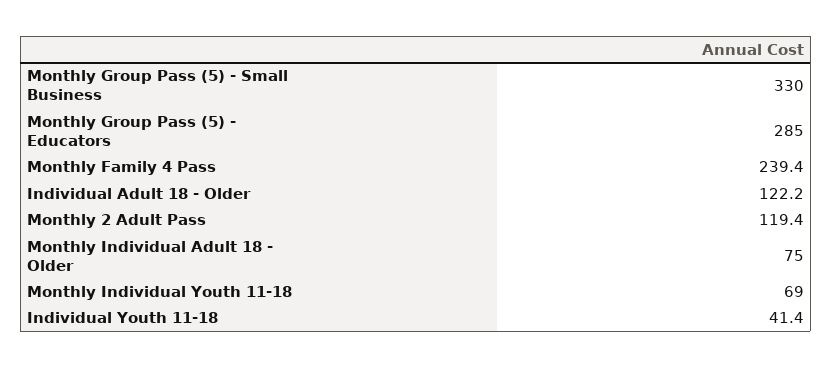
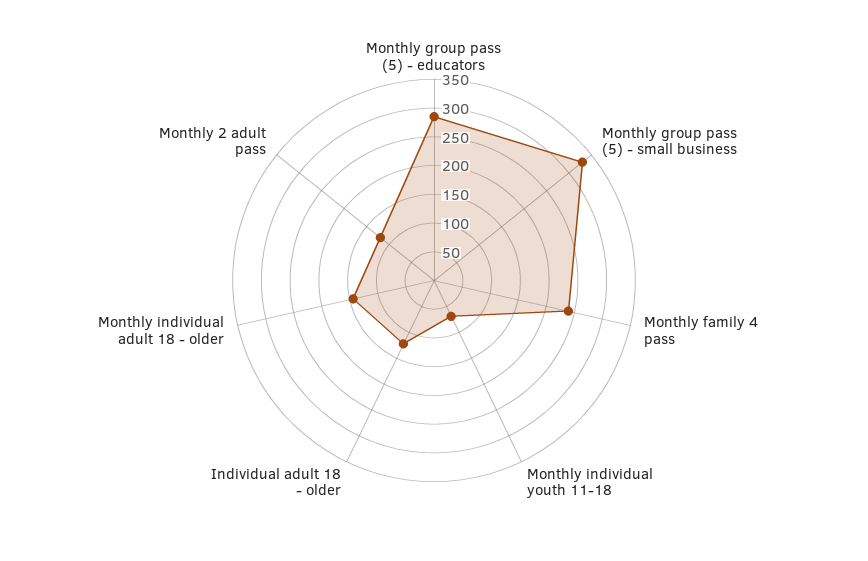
Monthly Individual Adult 18 - Older: 75 -> 150
Individual Youth 11-18: 41.4 -> none

